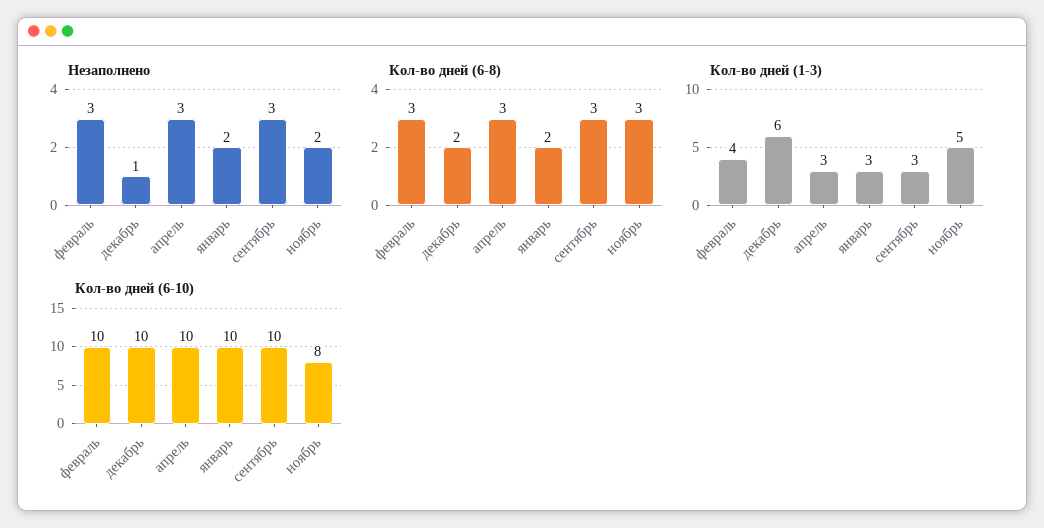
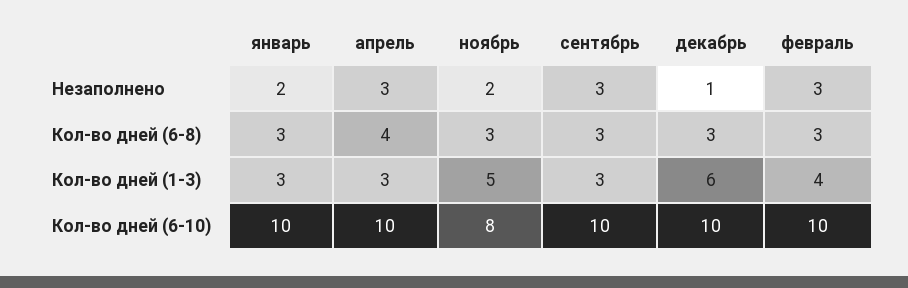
Кол-во дней (6-8), декабрь: 2 -> 3
Кол-во дней (6-8), апрель: 3 -> 4
Кол-во дней (6-8), январь: 2 -> 3

